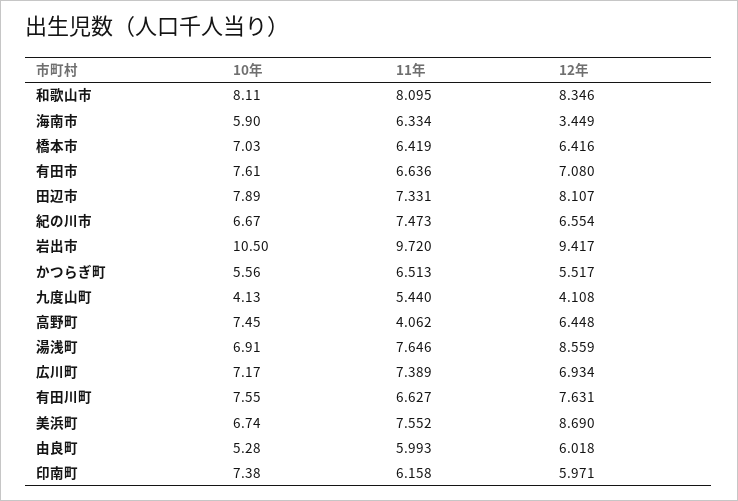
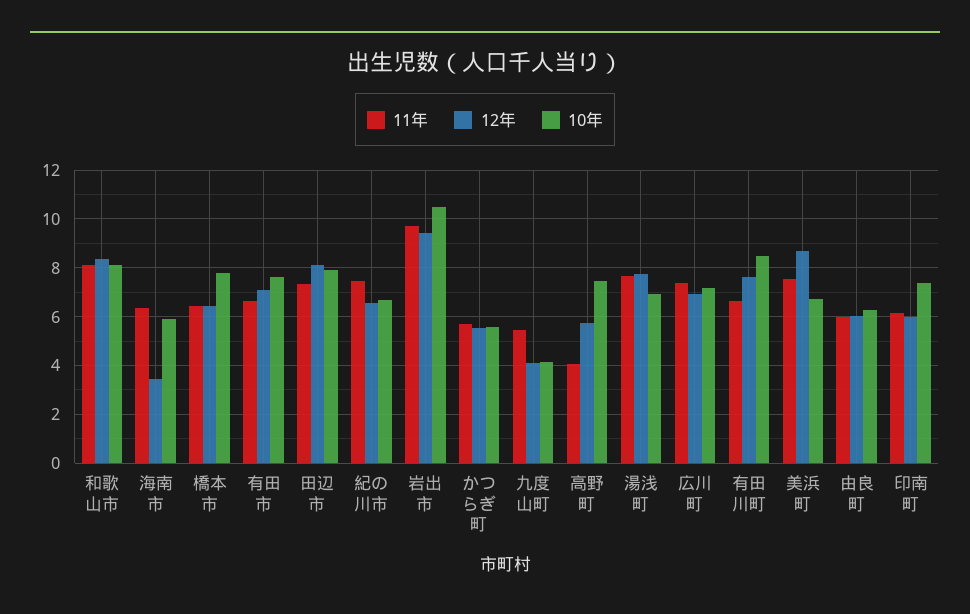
10年, 橋本市: 7.03 -> 7.75
11年, かつらぎ町: 6.513 -> 5.75
12年, 高野町: 6.448 -> 5.75
12年, 湯浅町: 8.559 -> 7.75
10年, 有田川町: 7.55 -> 8.5
10年, 由良町: 5.28 -> 6.25

